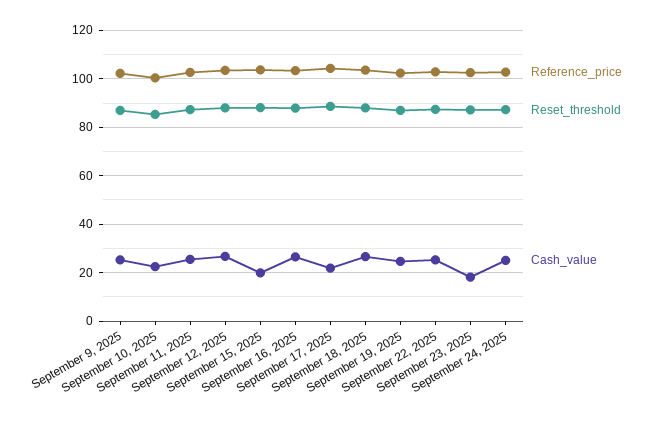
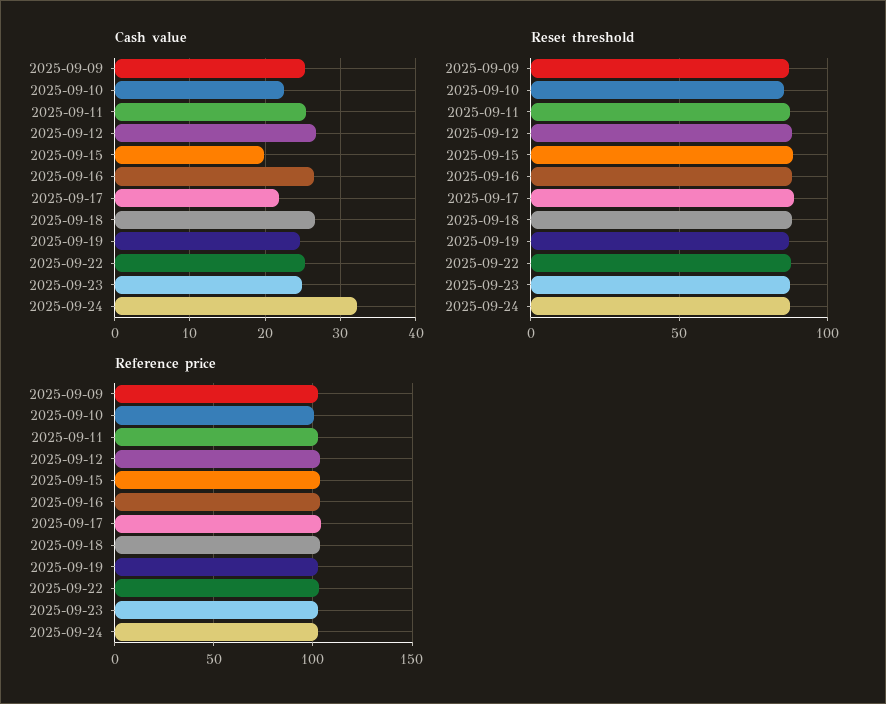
Cash_value, September 23, 2025: 17.5 -> 25
Cash_value, September 24, 2025: 25 -> 32

